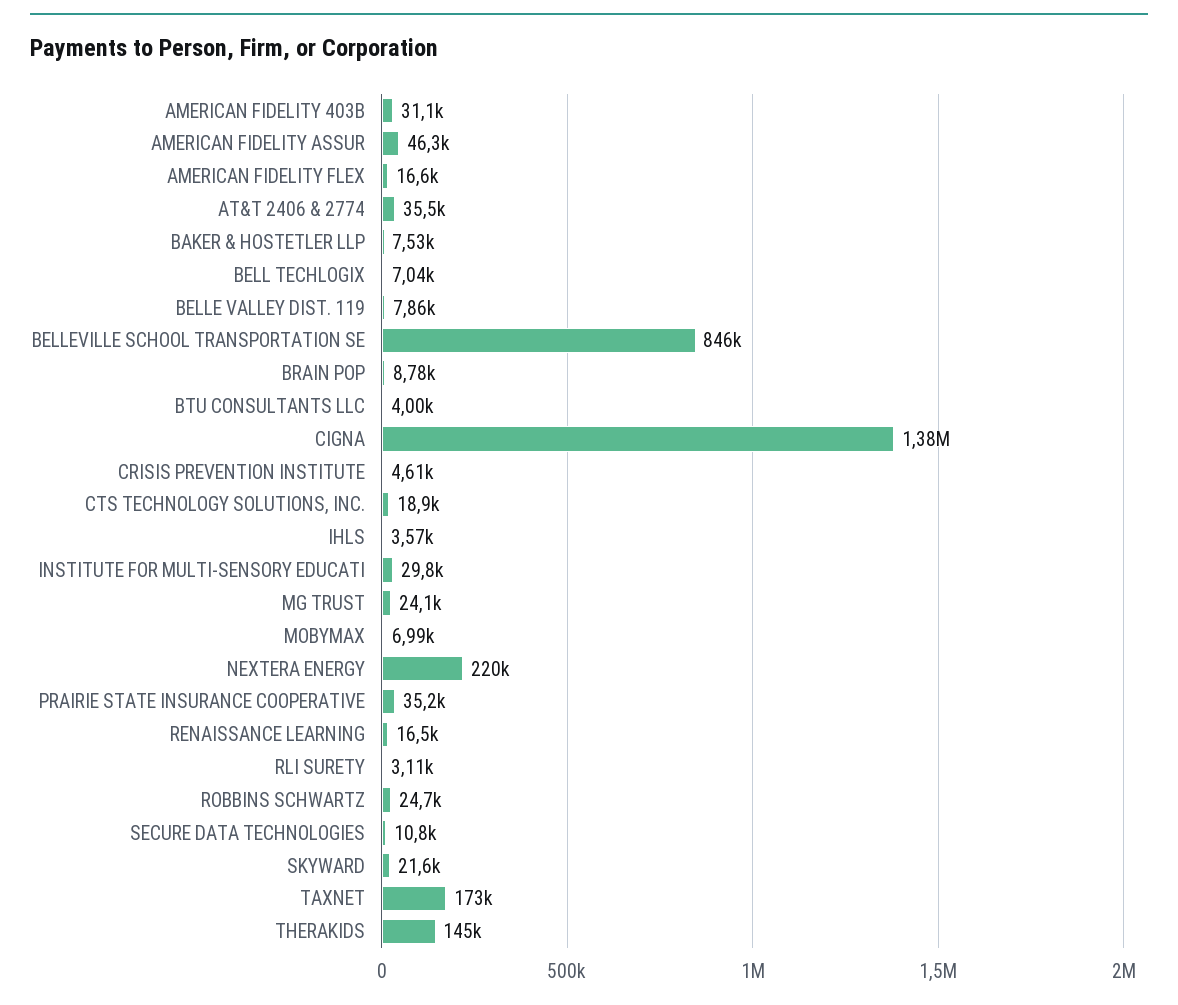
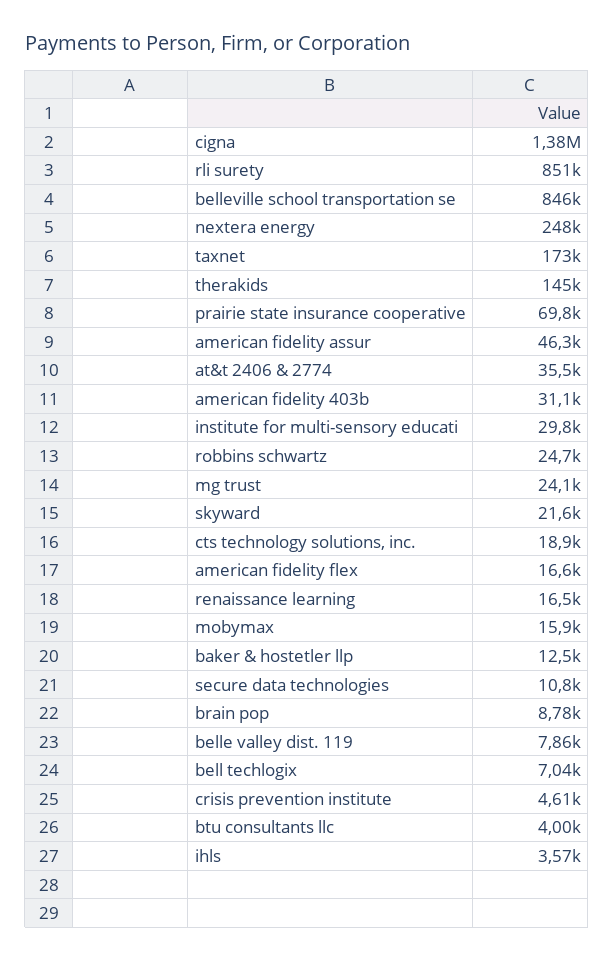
BAKER & HOSTETLER LLP: 7530 -> 12500
MOBYMAX: 6990 -> 15900
NEXTERA ENERGY: 220000 -> 248000
PRAIRIE STATE INSURANCE COOPERATIVE: 35200 -> 69800
RLI SURETY: 3110 -> 851000

